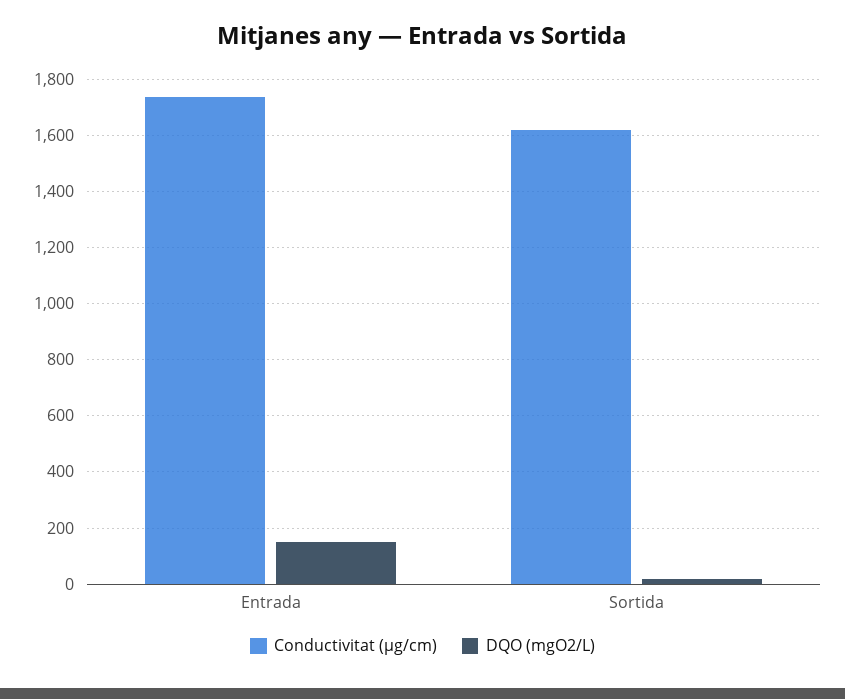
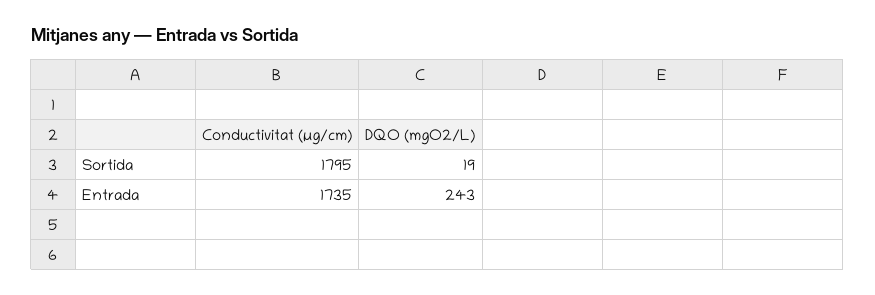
DQO (mgO2/L), Entrada: 150 -> 243
Conductivitat (µg/cm), Sortida: 1625 -> 1795

